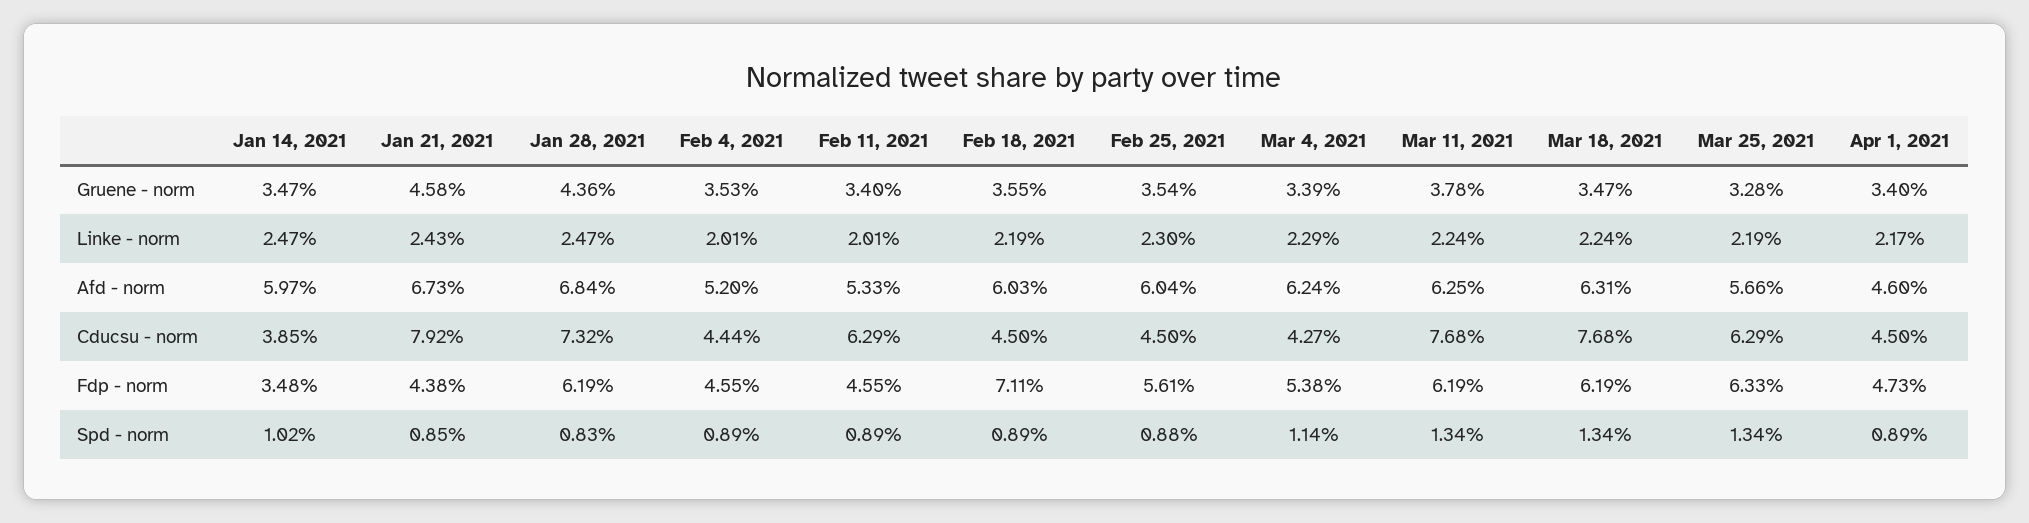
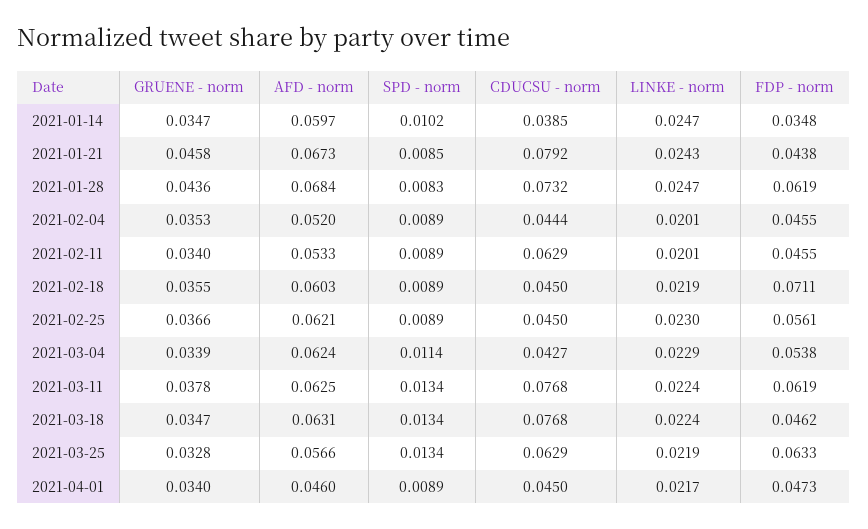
Feb 25, 2021, Gruene - norm: 0.0354 -> 0.0366
Feb 25, 2021, Afd - norm: 0.0604 -> 0.0621
Mar 18, 2021, Fdp - norm: 0.0619 -> 0.0462
Feb 25, 2021, Spd - norm: 0.0088 -> 0.0089

